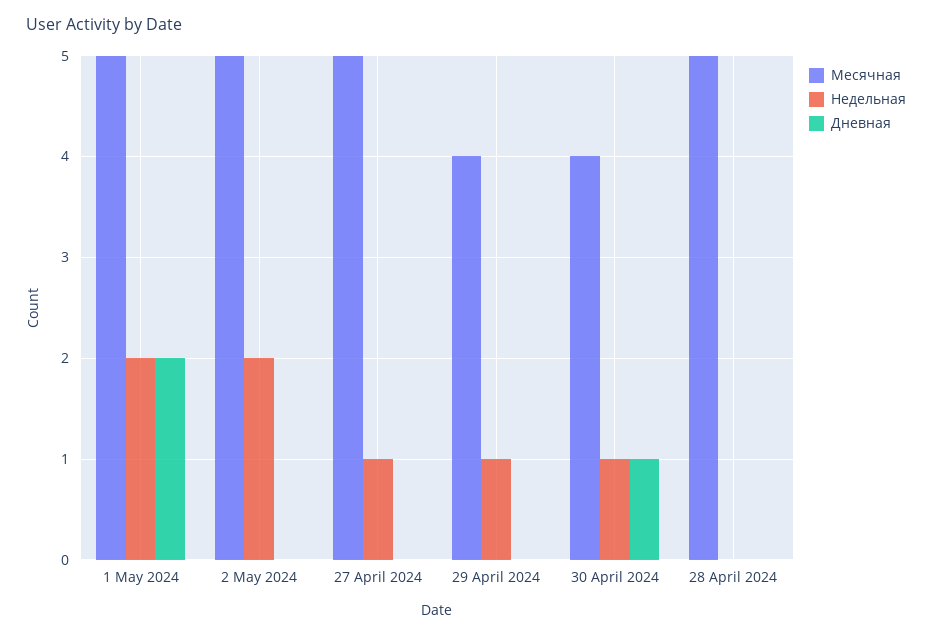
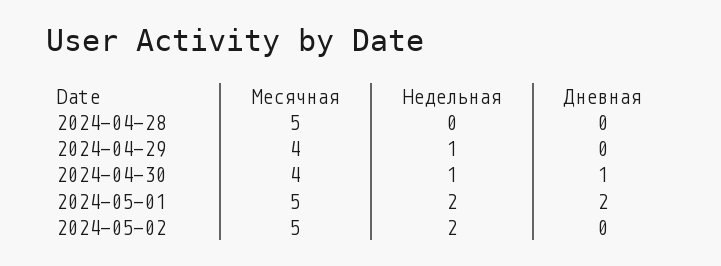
Месячная, 27 April 2024: 5 -> none
Недельная, 27 April 2024: 1 -> none
Дневная, 27 April 2024: 0 -> none

